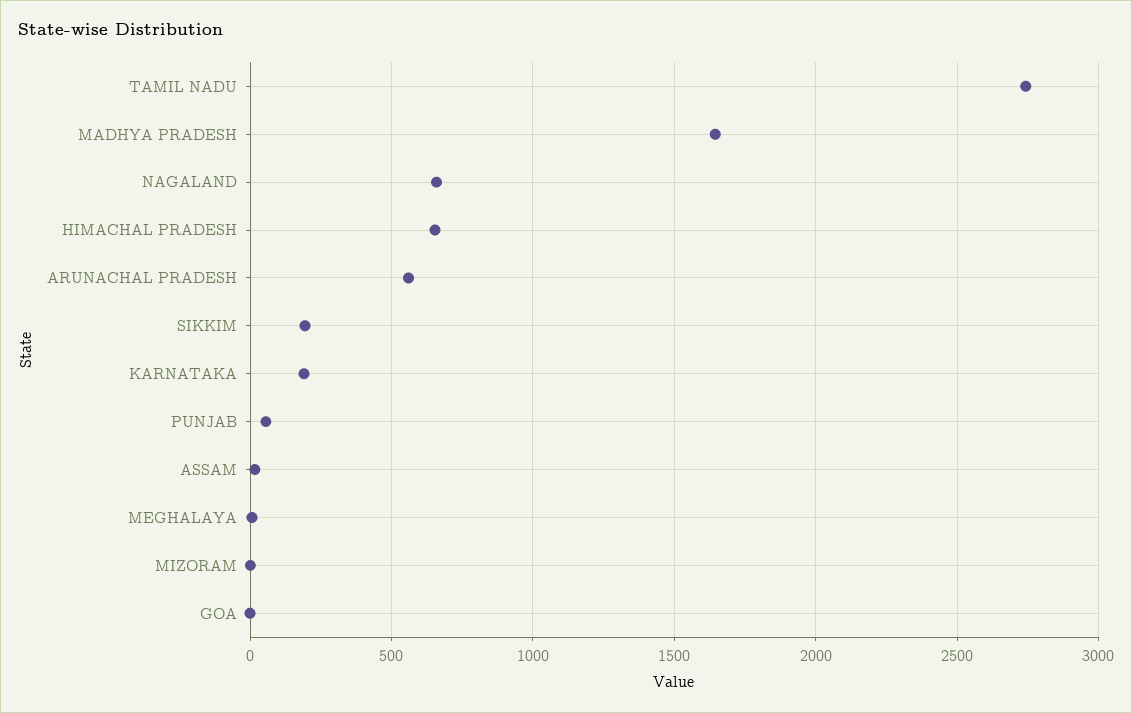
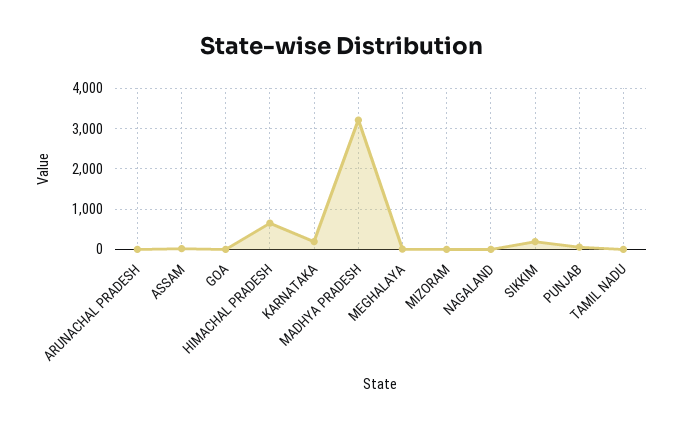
TAMIL NADU: 2750 -> 0
MADHYA PRADESH: 1650 -> 3200
NAGALAND: 650 -> 0
ARUNACHAL PRADESH: 550 -> 0

